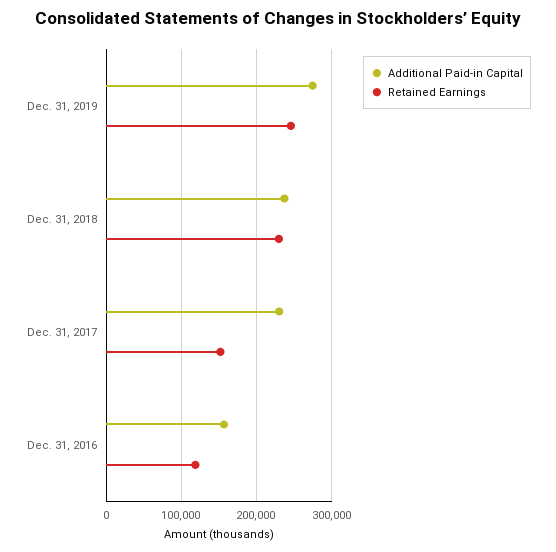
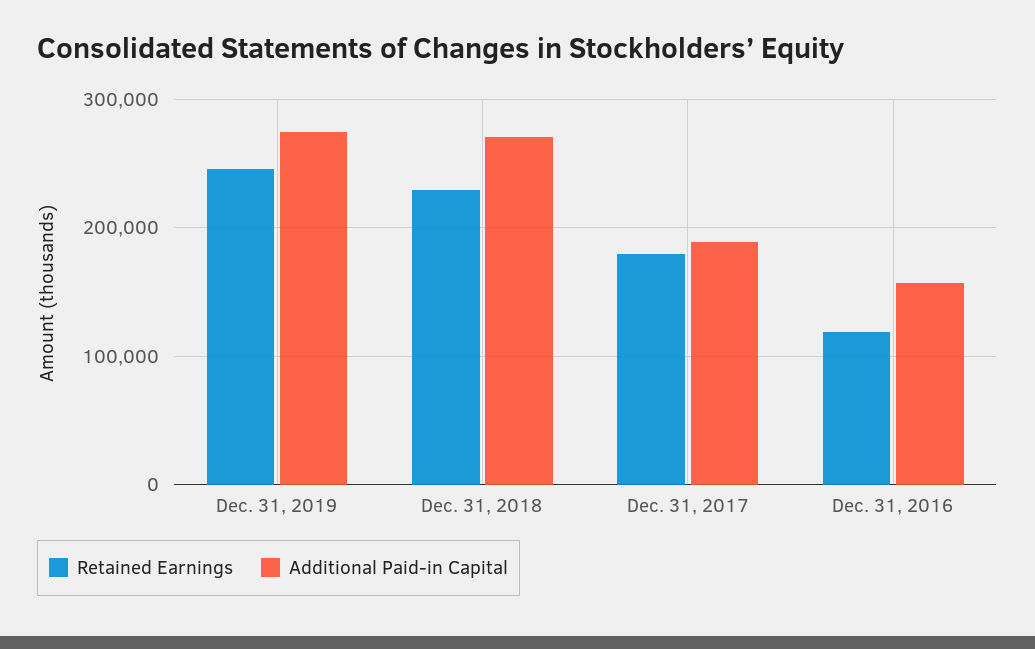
Additional Paid-in Capital, Dec. 31, 2018: 240000 -> 270000
Additional Paid-in Capital, Dec. 31, 2017: 230000 -> 190000
Retained Earnings, Dec. 31, 2017: 150000 -> 180000

